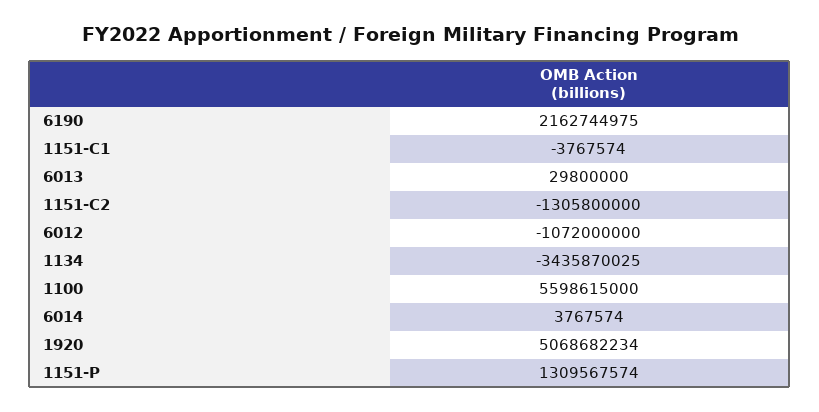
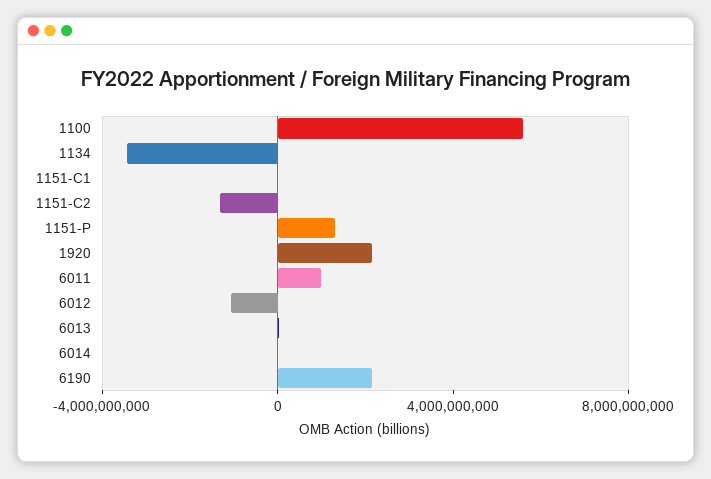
1920: 5068682234 -> 2000000000
6011: none -> 1000000000

